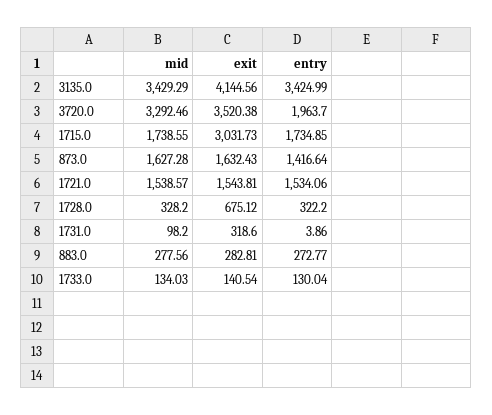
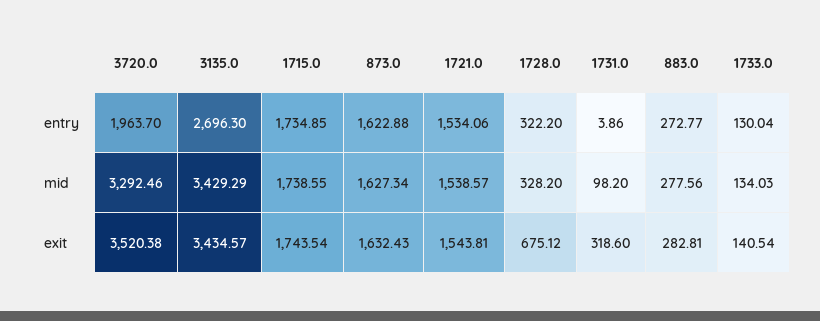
exit, 3135.0: 4144.56 -> 3434.57
entry, 3135.0: 3424.99 -> 2696.3
exit, 1715.0: 3031.73 -> 1743.54
mid, 873.0: 1627.28 -> 1627.34
entry, 873.0: 1416.64 -> 1622.88

